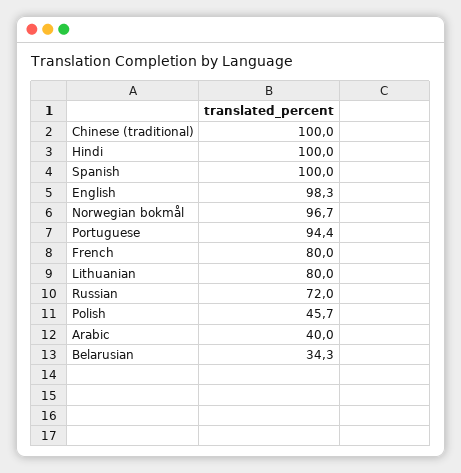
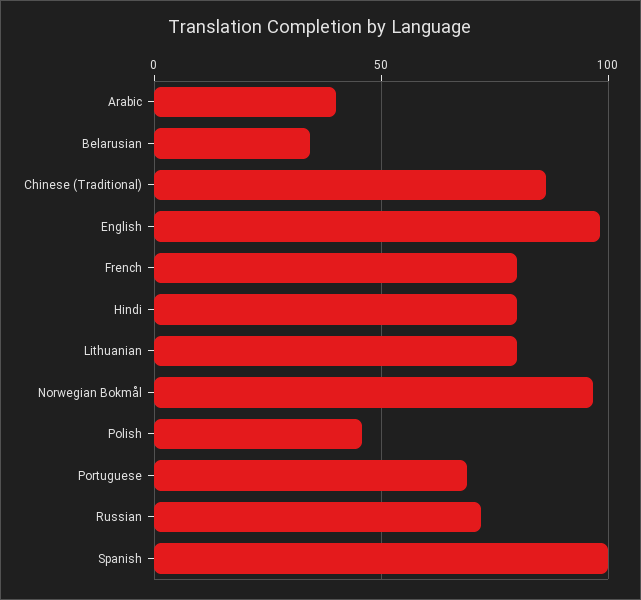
Chinese (traditional): 100 -> 85
Hindi: 100 -> 80
Portuguese: 94.4 -> 70

